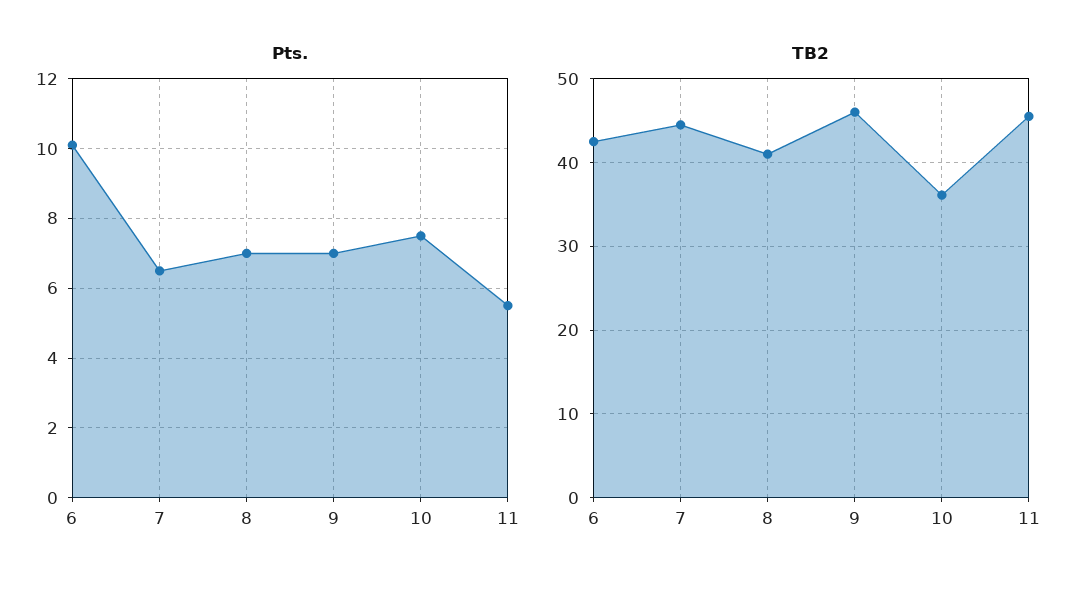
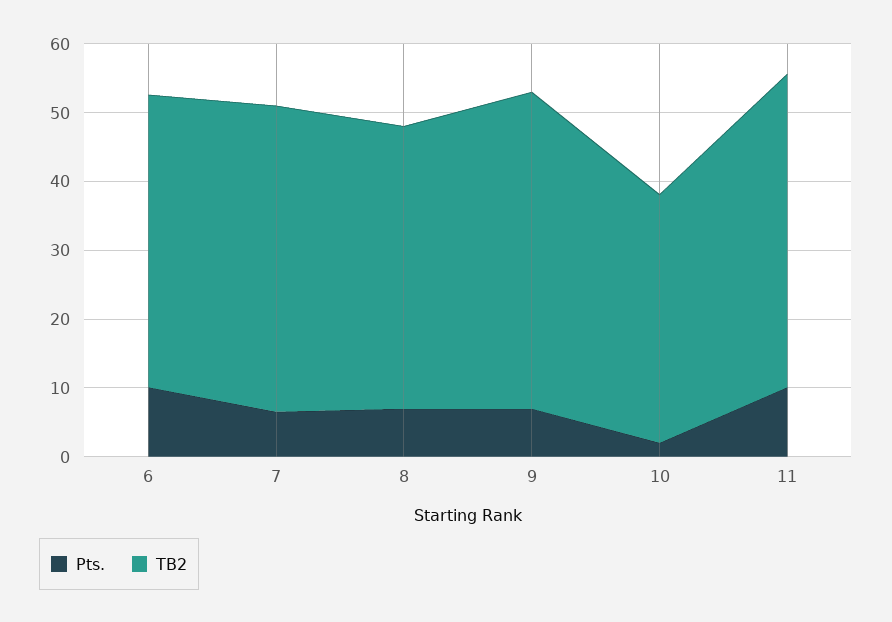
Pts., 10: 7.5 -> 2
Pts., 11: 5.5 -> 10

